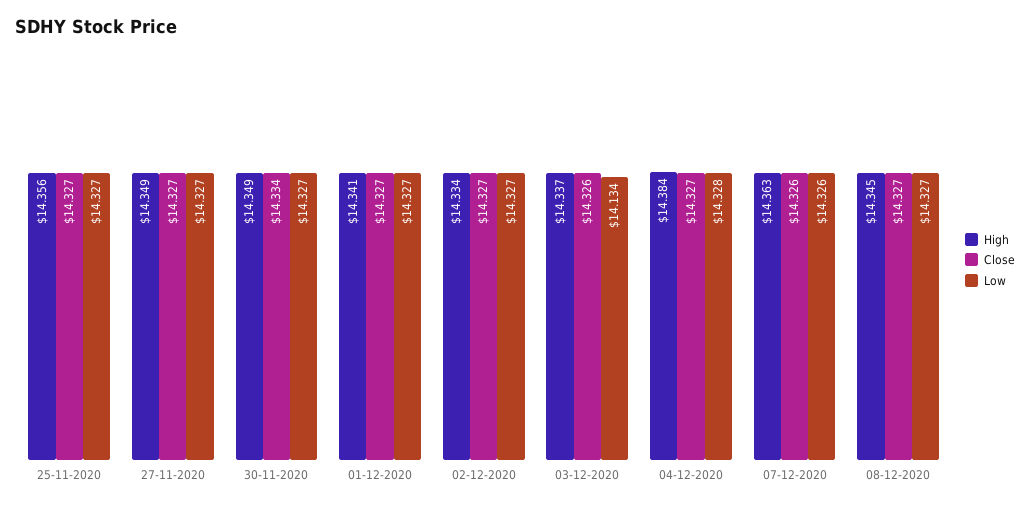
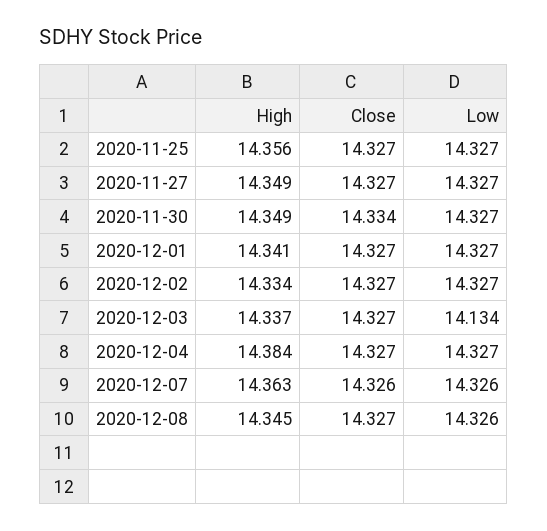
Close, 03-12-2020: 14.326 -> 14.327
Low, 04-12-2020: 14.328 -> 14.327
Low, 08-12-2020: 14.327 -> 14.326

